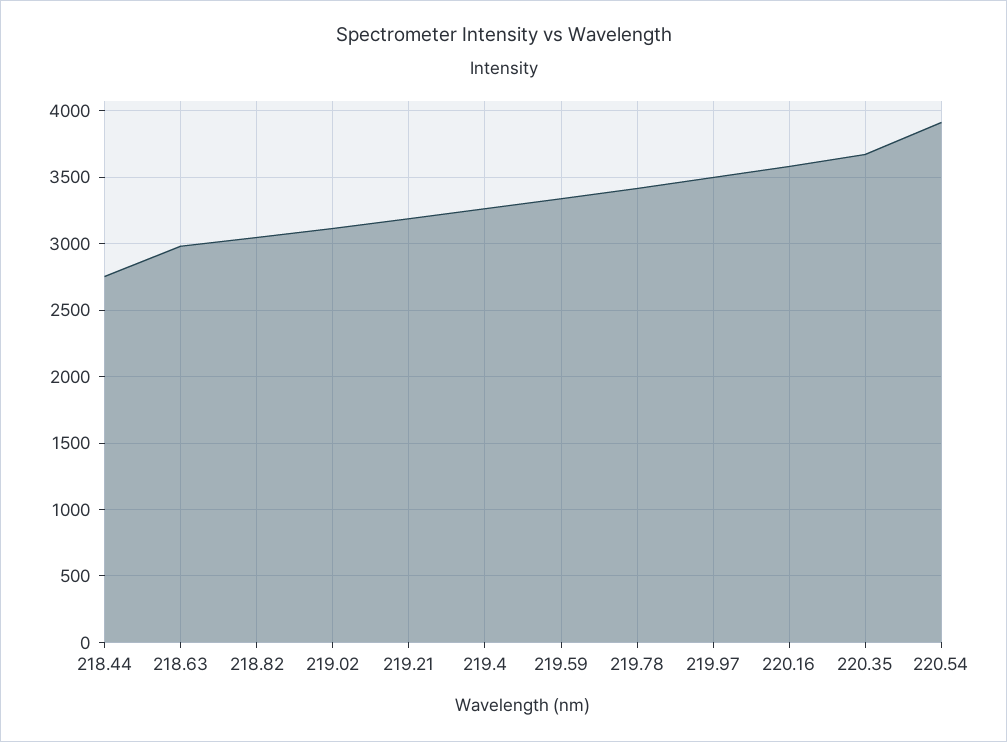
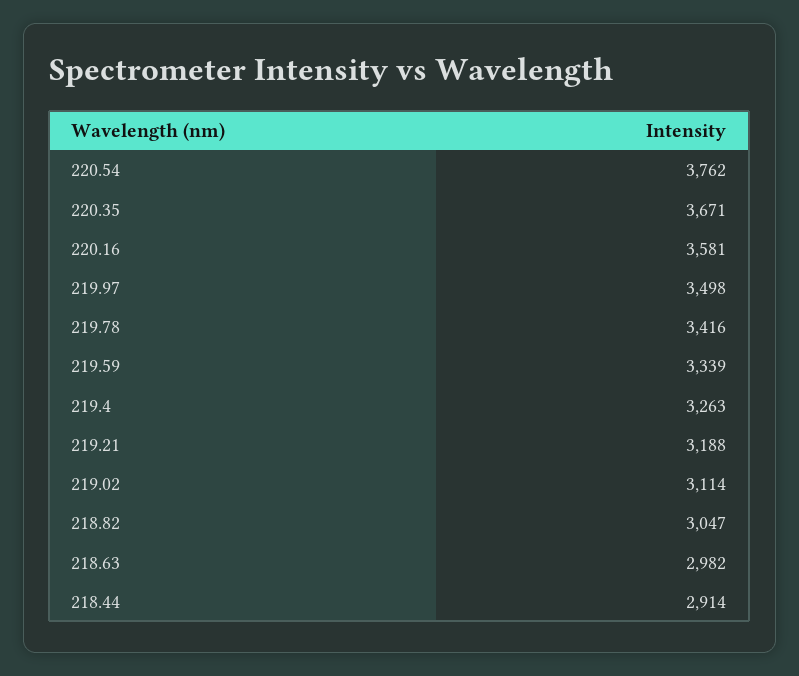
218.44: 2750 -> 2914
220.54: 3900 -> 3762

